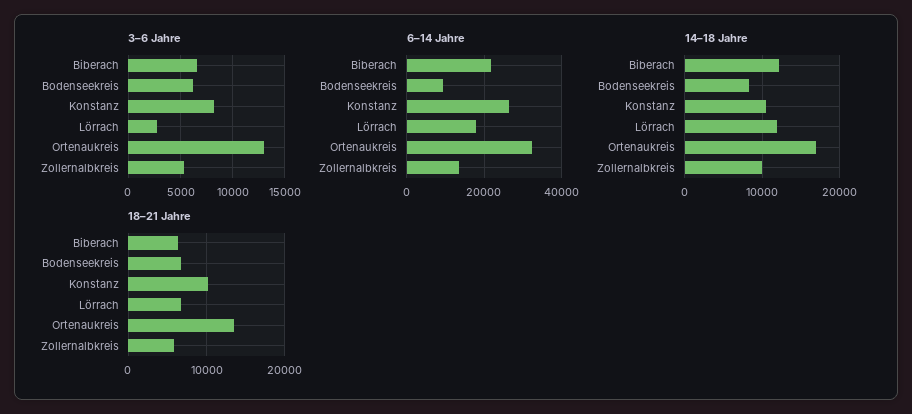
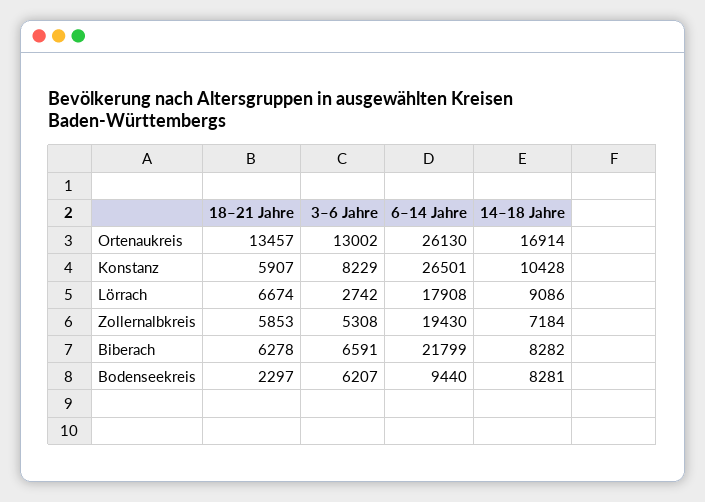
6–14 Jahre, Ortenaukreis: 32000 -> 26130
6–14 Jahre, Zollernalbkreis: 14000 -> 19430
14–18 Jahre, Biberach: 12000 -> 8282
14–18 Jahre, Lörrach: 12000 -> 9086
14–18 Jahre, Zollernalbkreis: 10000 -> 7184
18–21 Jahre, Bodenseekreis: 7000 -> 2297
18–21 Jahre, Konstanz: 10000 -> 5907

